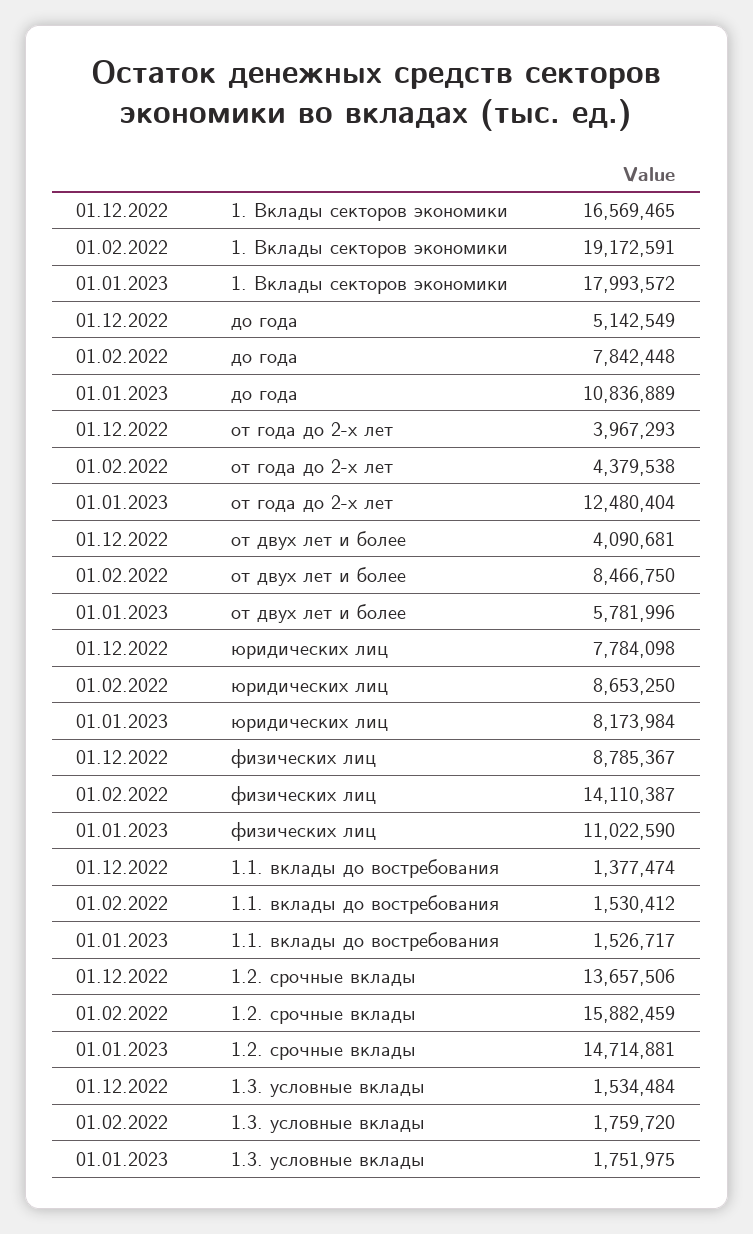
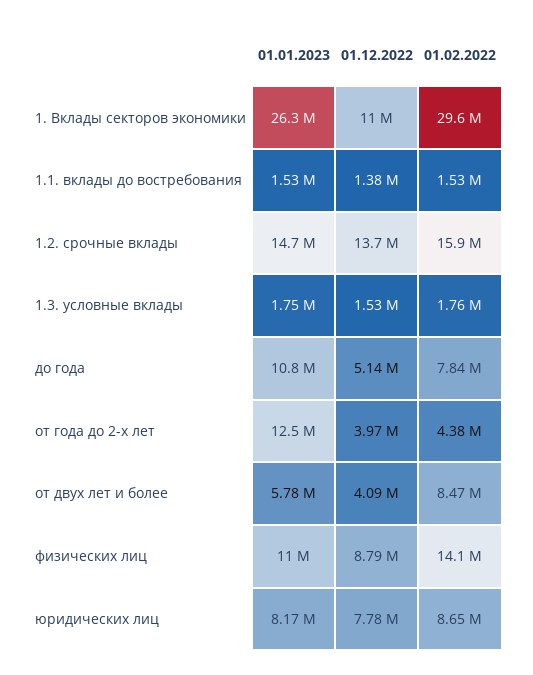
01.12.2022, 1. Вклады секторов экономики: 16569465 -> 11000000
01.02.2022, 1. Вклады секторов экономики: 19172591 -> 29600000
01.01.2023, 1. Вклады секторов экономики: 17993572 -> 26300000

